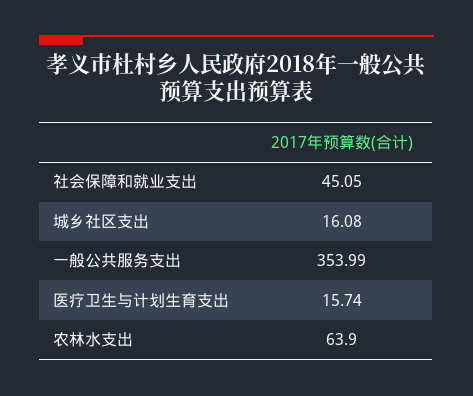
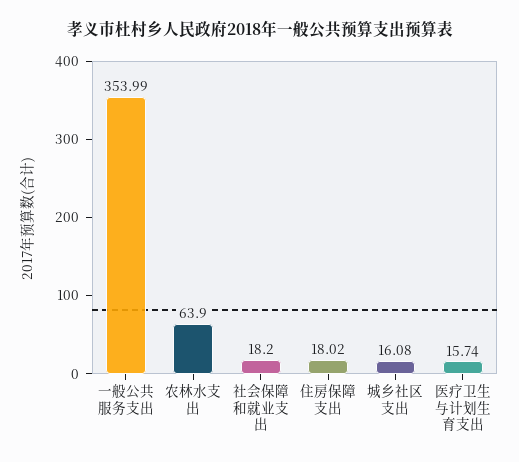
社会保障和就业支出: 45.05 -> 18.2
住房保障支出: none -> 18.02

